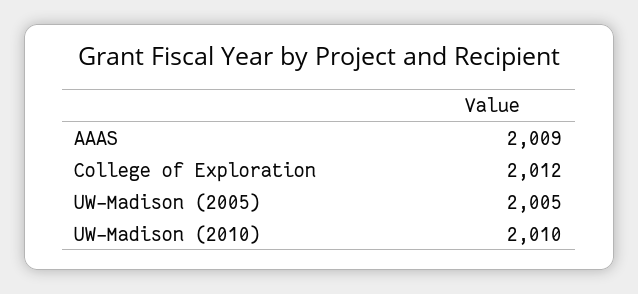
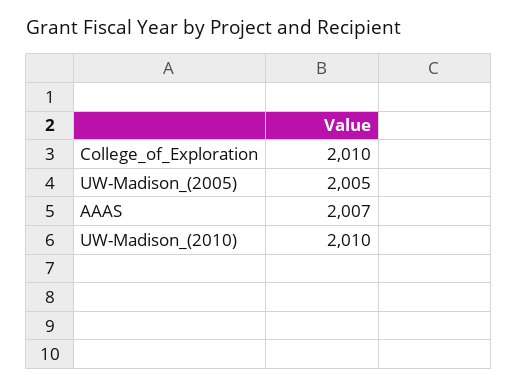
AAAS: 2009 -> 2007
College of Exploration: 2012 -> 2010

